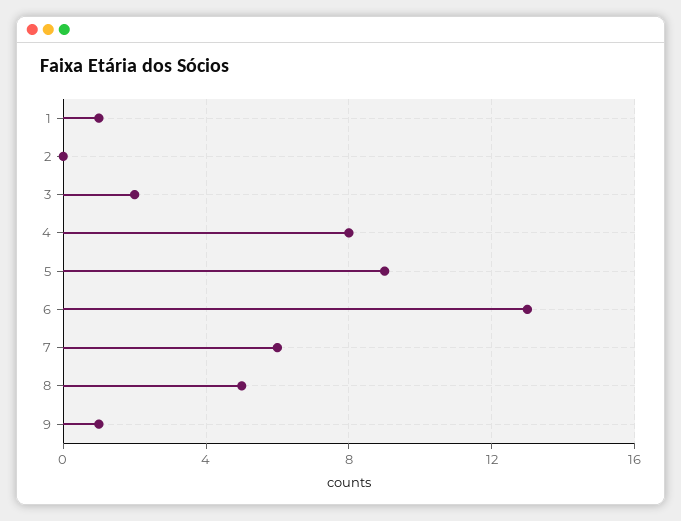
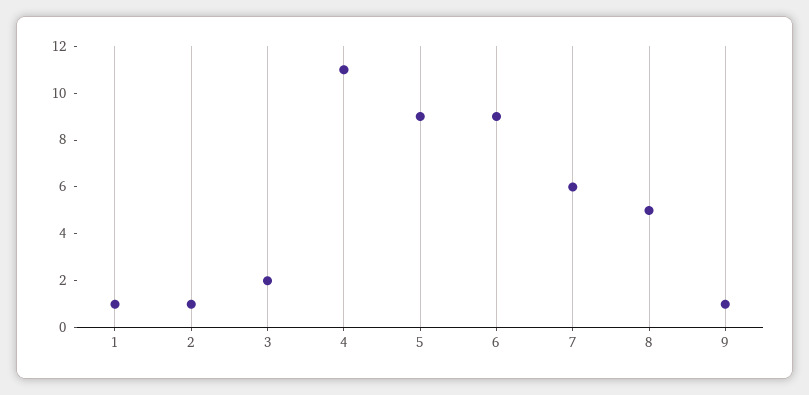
2: 0 -> 1
4: 8 -> 11
6: 13 -> 9

